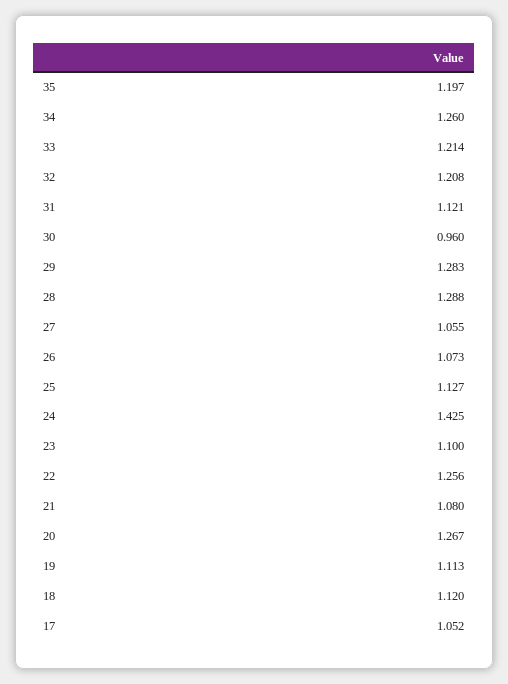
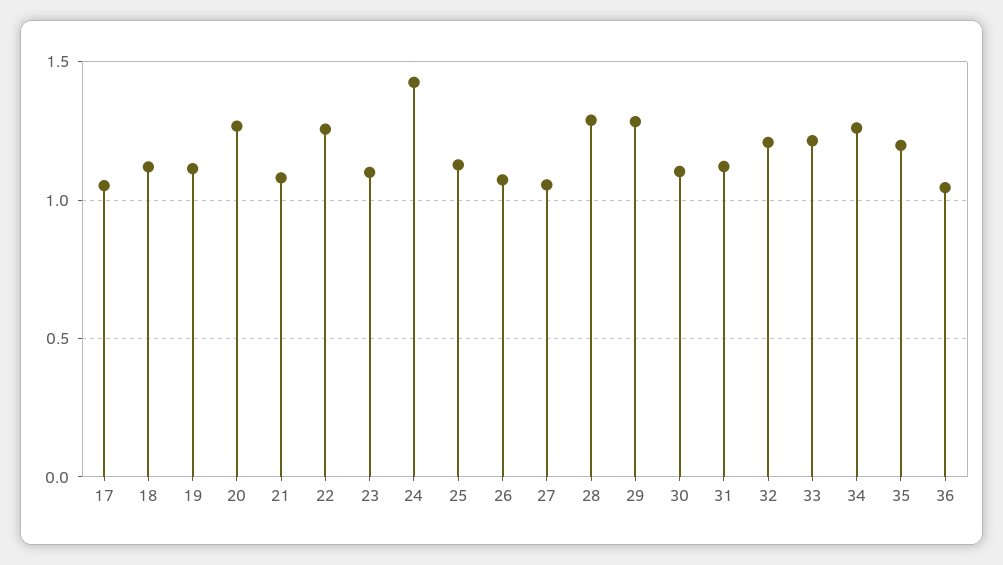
30: 0.96 -> 1.1
36: none -> 1.05

